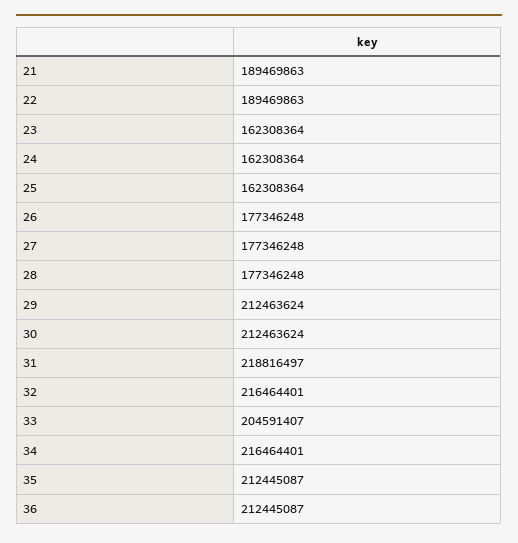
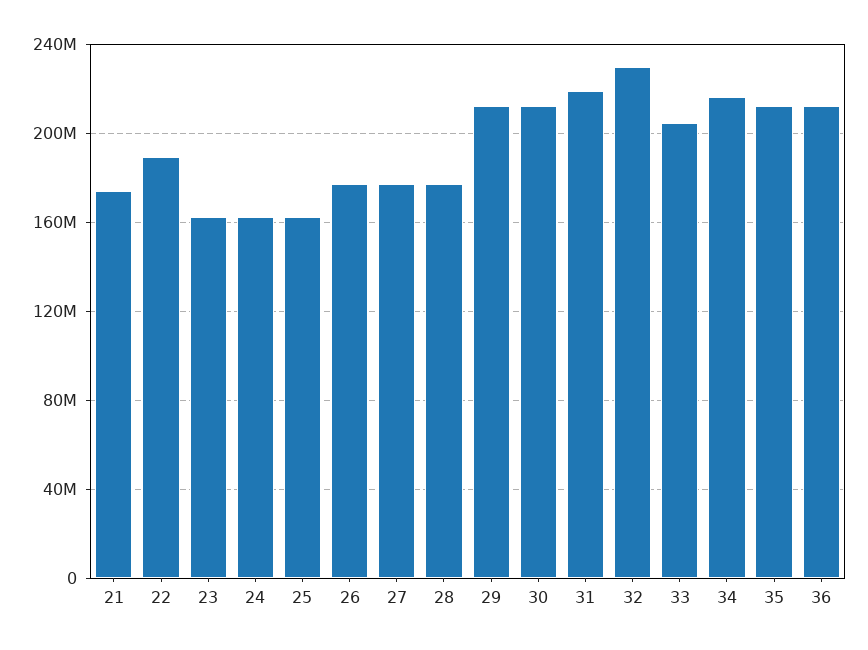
21: 189469863 -> 175000000
32: 216464401 -> 230000000

